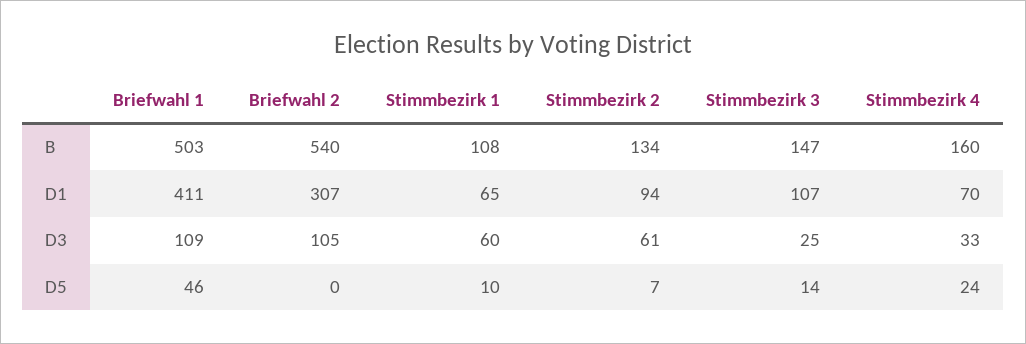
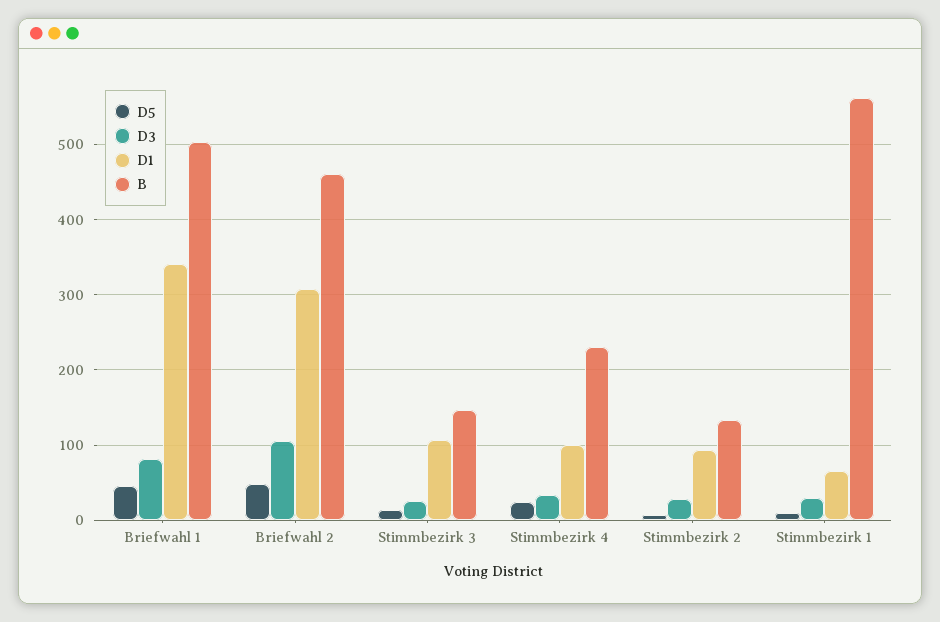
B, Briefwahl 2: 540 -> 460
B, Stimmbezirk 1: 108 -> 560
B, Stimmbezirk 4: 160 -> 230
D1, Briefwahl 1: 411 -> 340
D1, Stimmbezirk 4: 70 -> 100
D3, Briefwahl 1: 109 -> 80
D3, Stimmbezirk 1: 60 -> 30
D3, Stimmbezirk 2: 61 -> 30
D5, Briefwahl 2: 0 -> 50

